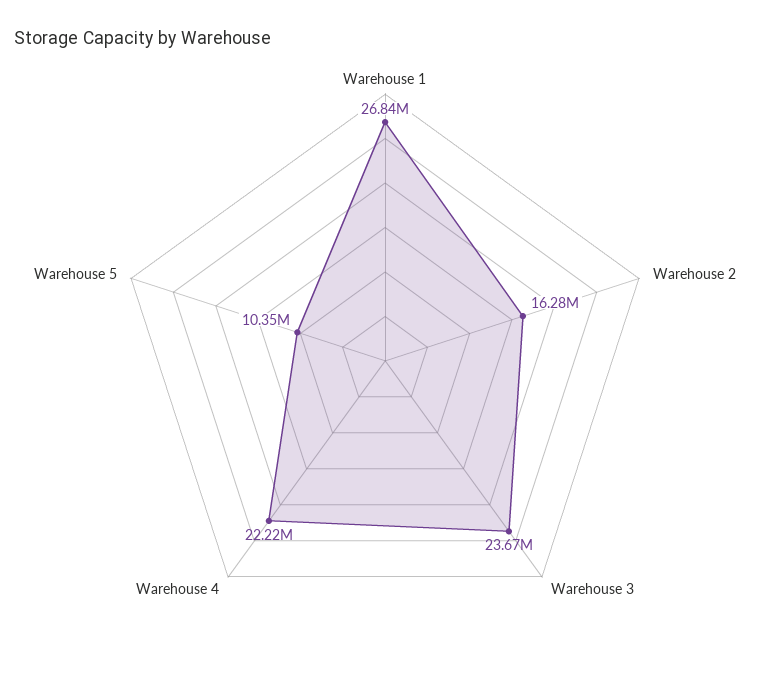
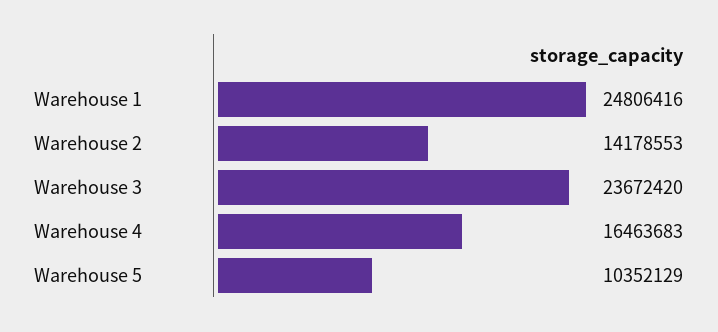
Warehouse 1: 26840000 -> 24806416
Warehouse 2: 16280000 -> 14178553
Warehouse 4: 22220000 -> 16463683

